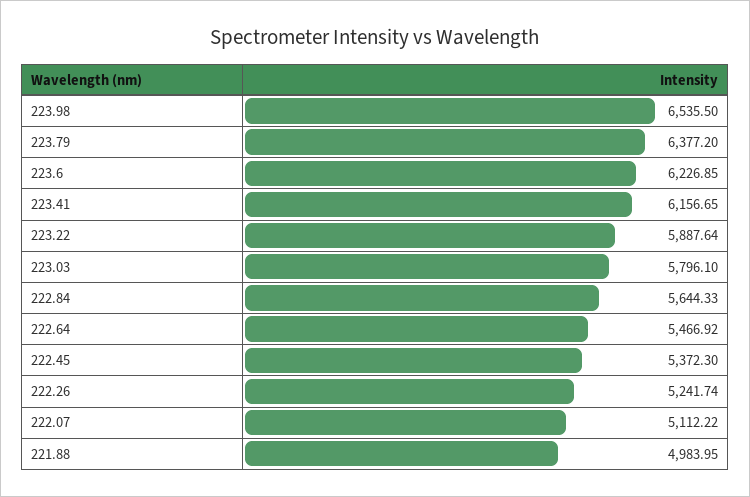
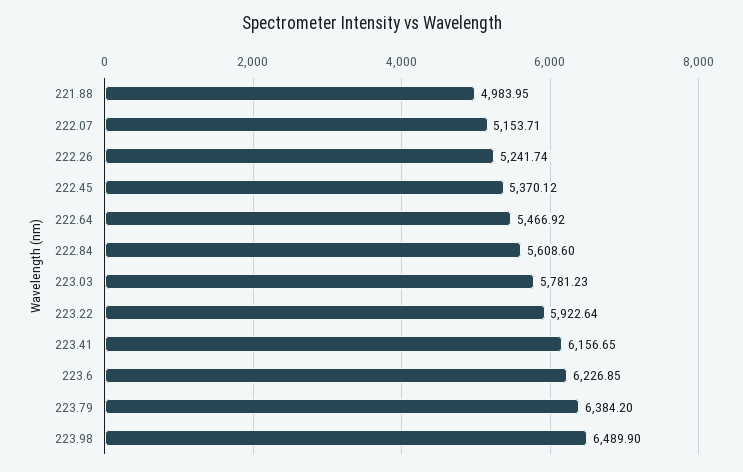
223.98: 6535.5 -> 6489.9
223.79: 6377.2 -> 6384.2
223.22: 5887.64 -> 5922.64
223.03: 5796.1 -> 5781.23
222.84: 5644.33 -> 5608.6
222.45: 5372.3 -> 5370.12
222.07: 5112.22 -> 5153.71

